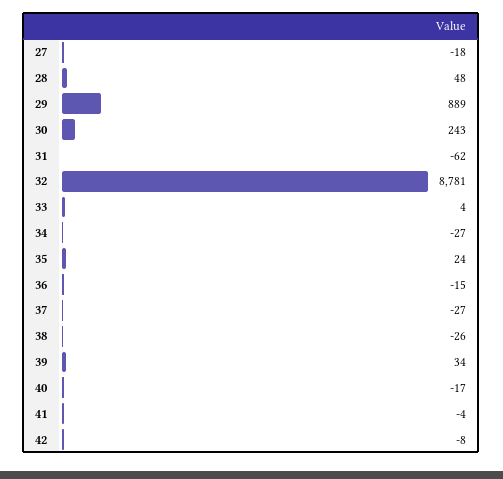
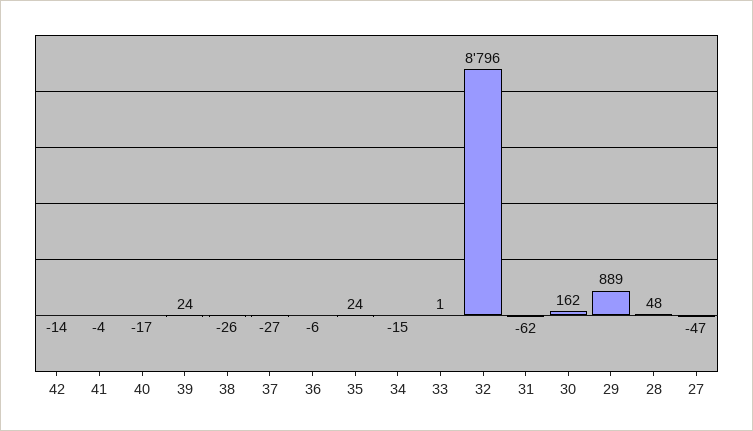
27: -18 -> -47
30: 243 -> 162
32: 8781 -> 8796
33: 4 -> 1
34: -27 -> -15
36: -15 -> -6
39: 34 -> 24
42: -8 -> -14

